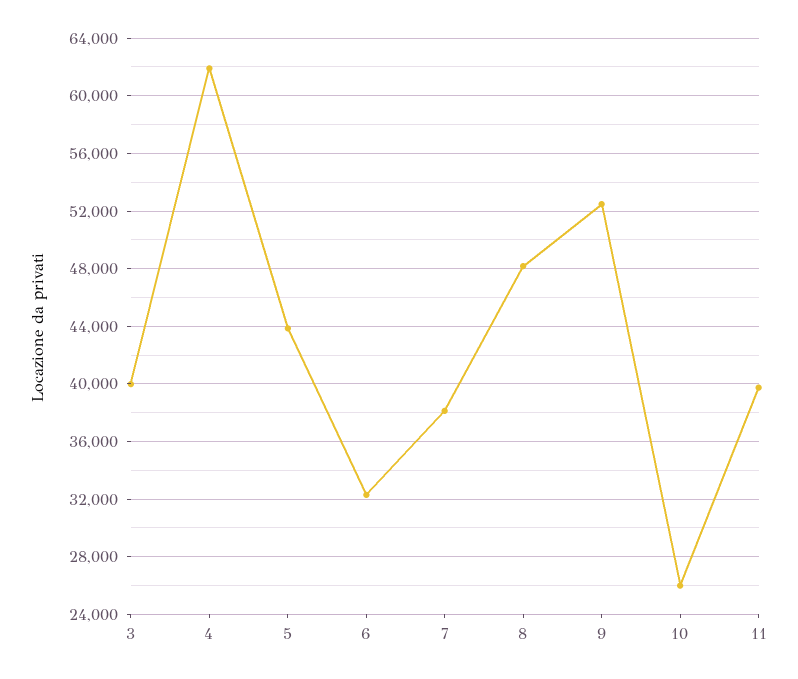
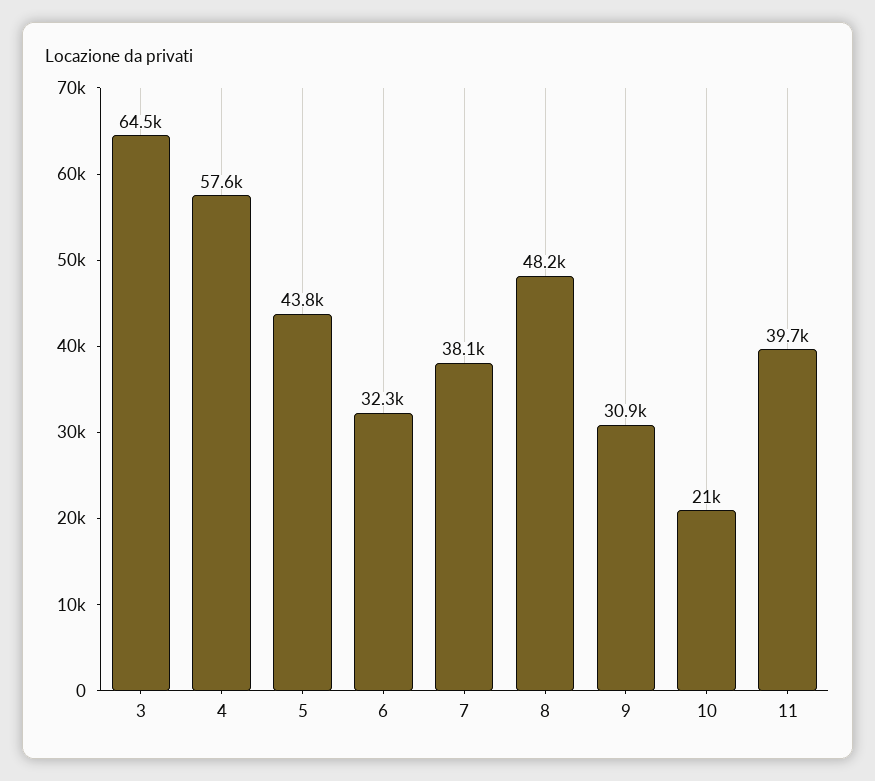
3: 40000 -> 64500
4: 62000 -> 57600
9: 52500 -> 30900
10: 26000 -> 21000

